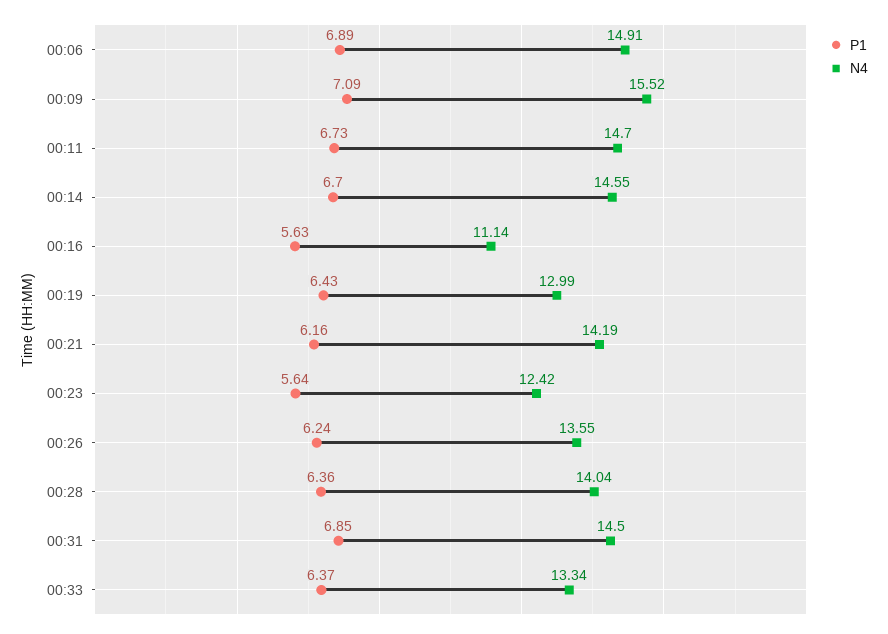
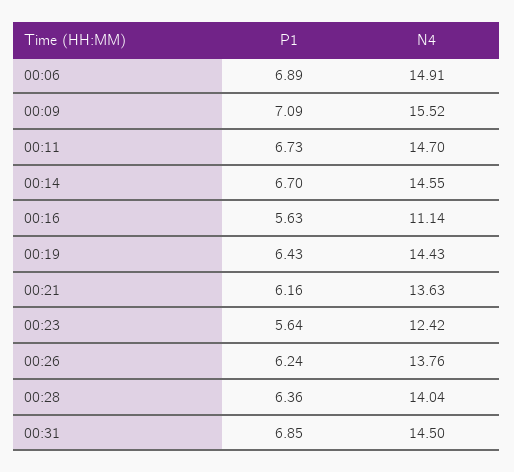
N4, 00:19: 12.99 -> 14.43
N4, 00:21: 14.19 -> 13.63
N4, 00:26: 13.55 -> 13.76
P1, 00:33: 6.37 -> none
N4, 00:33: 13.34 -> none

